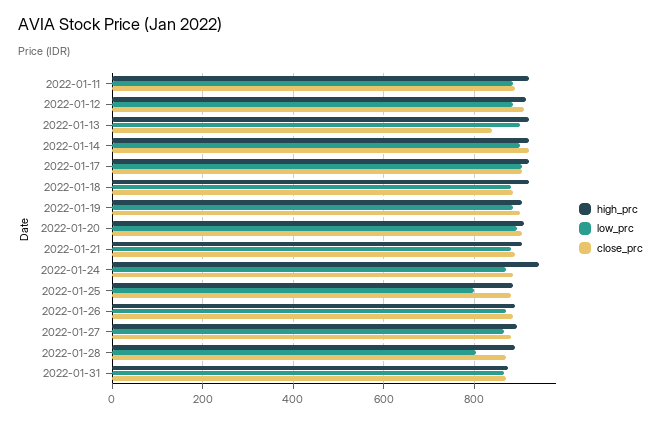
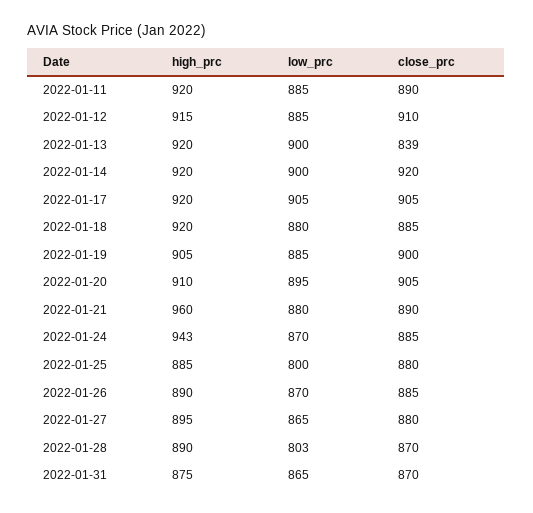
high_prc, 2022-01-21: 900 -> 960

